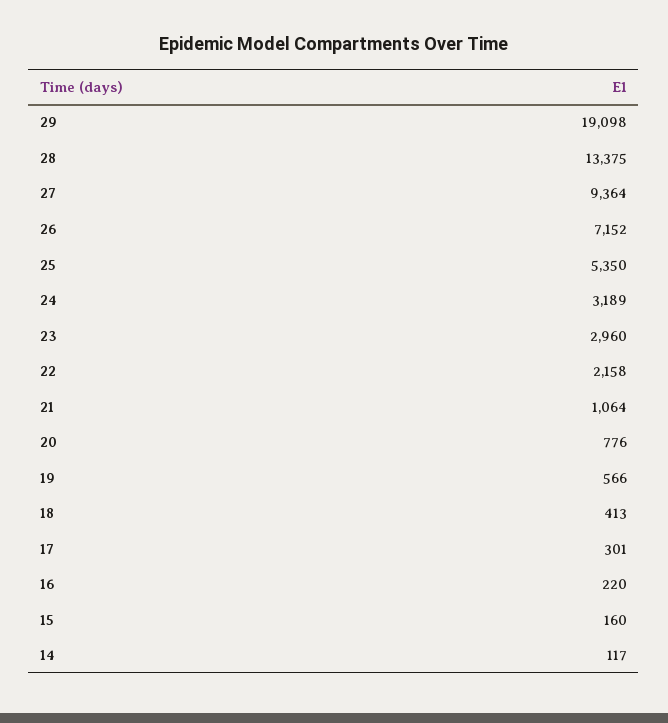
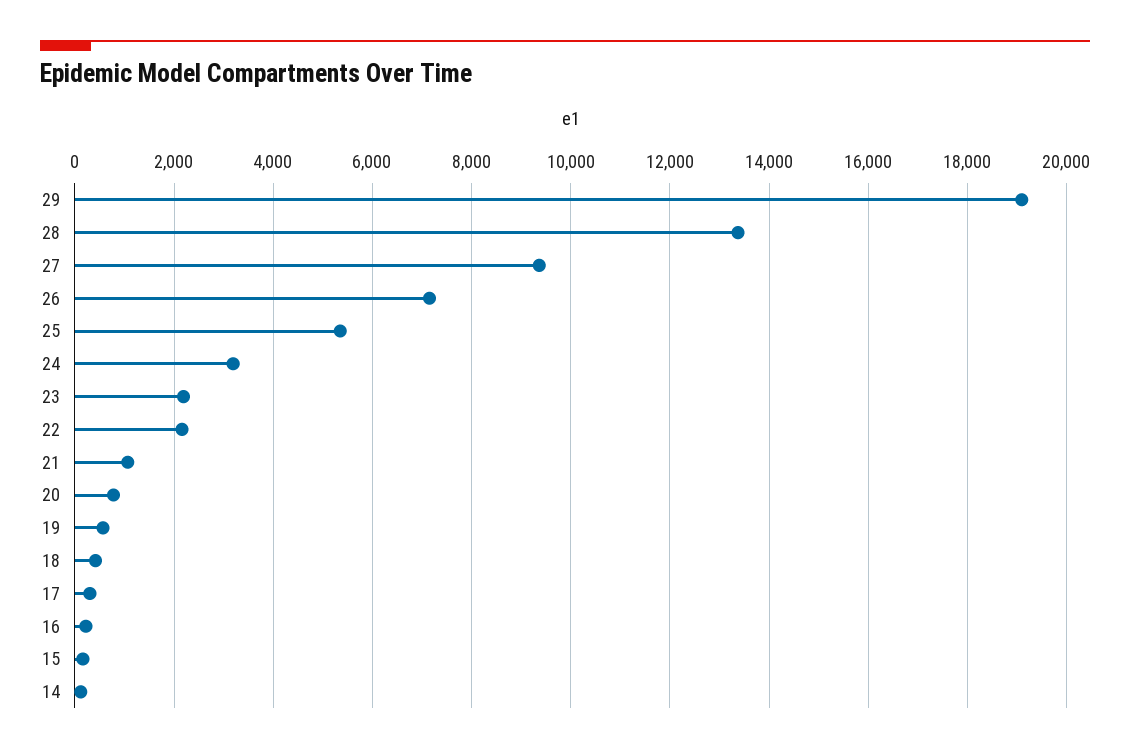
23: 2960 -> 2200

